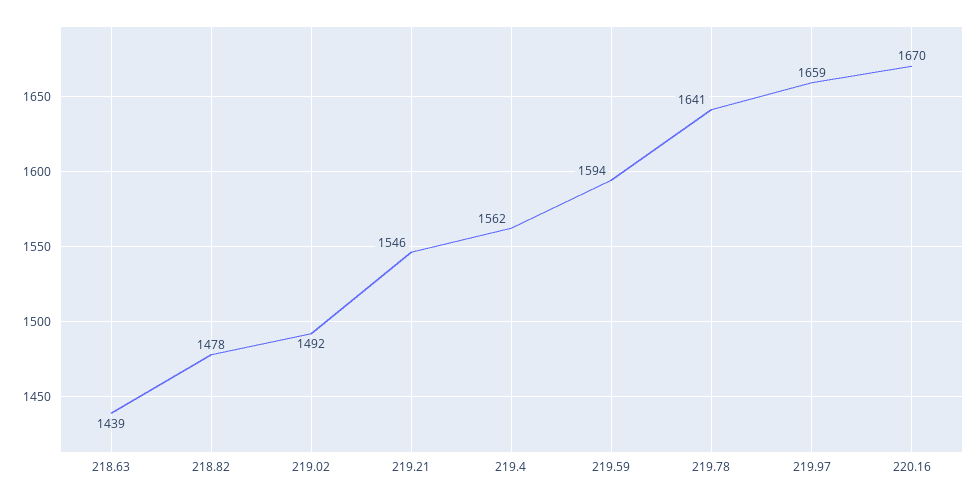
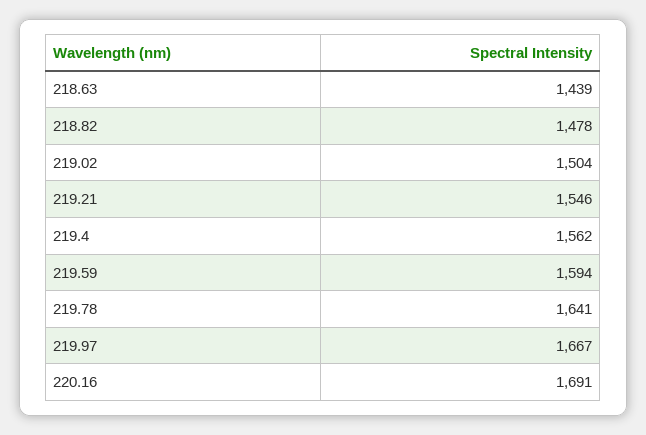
219.02: 1492 -> 1504
219.97: 1659 -> 1667
220.16: 1670 -> 1691

